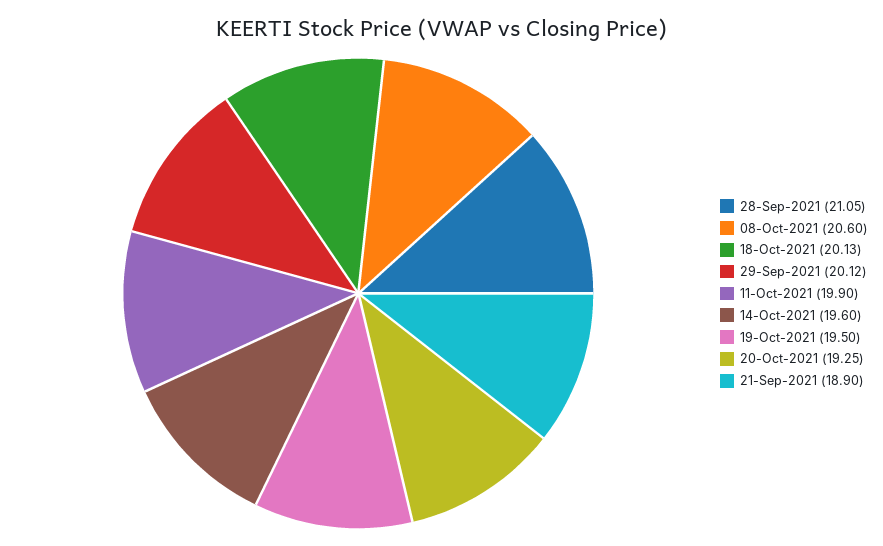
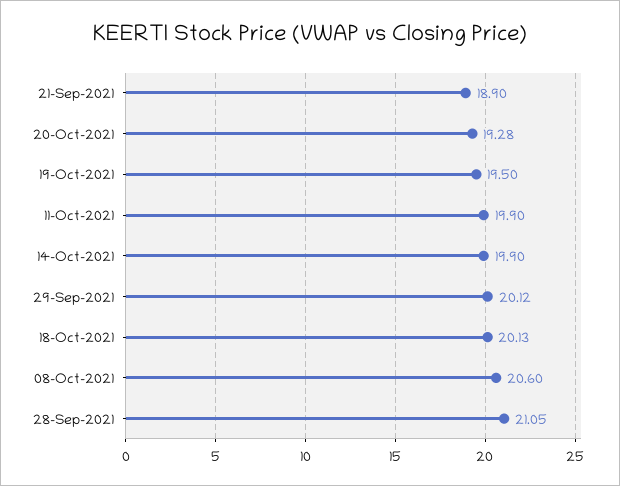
14-Oct-2021: 19.6 -> 19.9
20-Oct-2021: 19.25 -> 19.28

